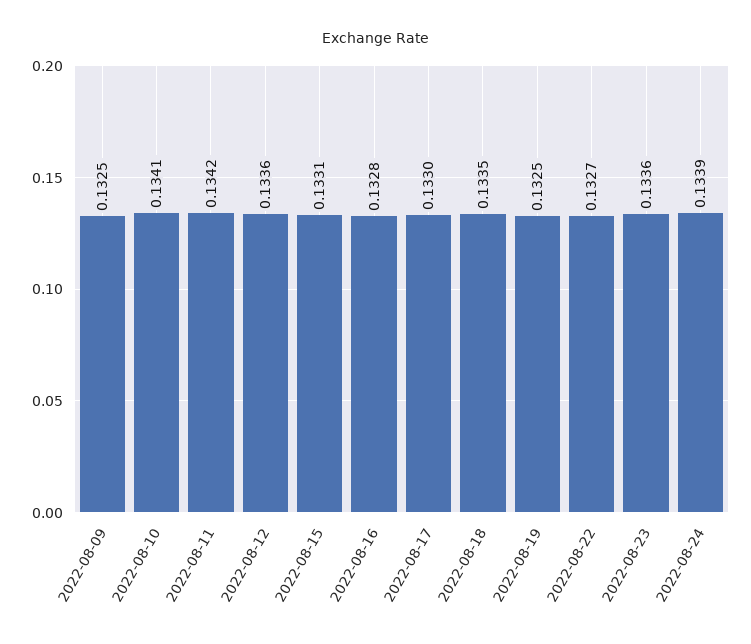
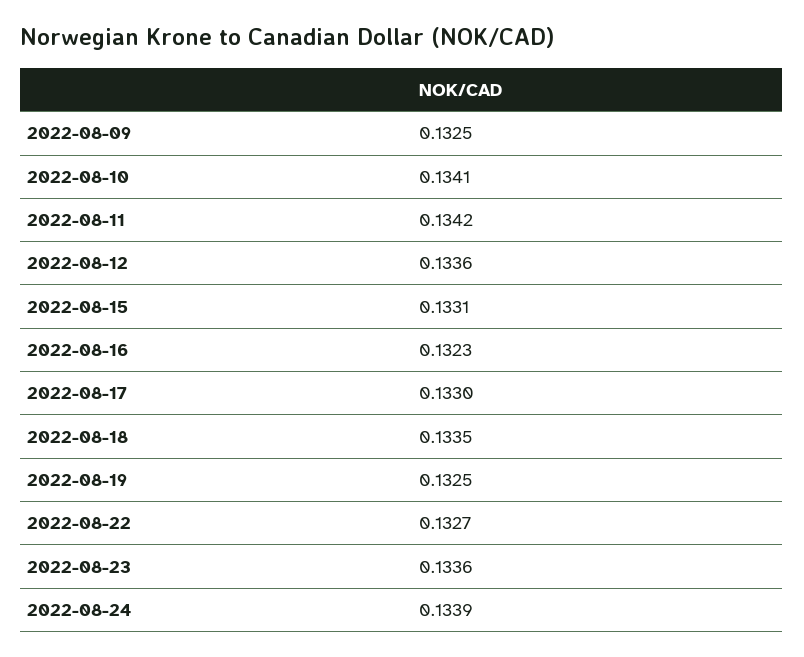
2022-08-16: 0.1328 -> 0.1323

